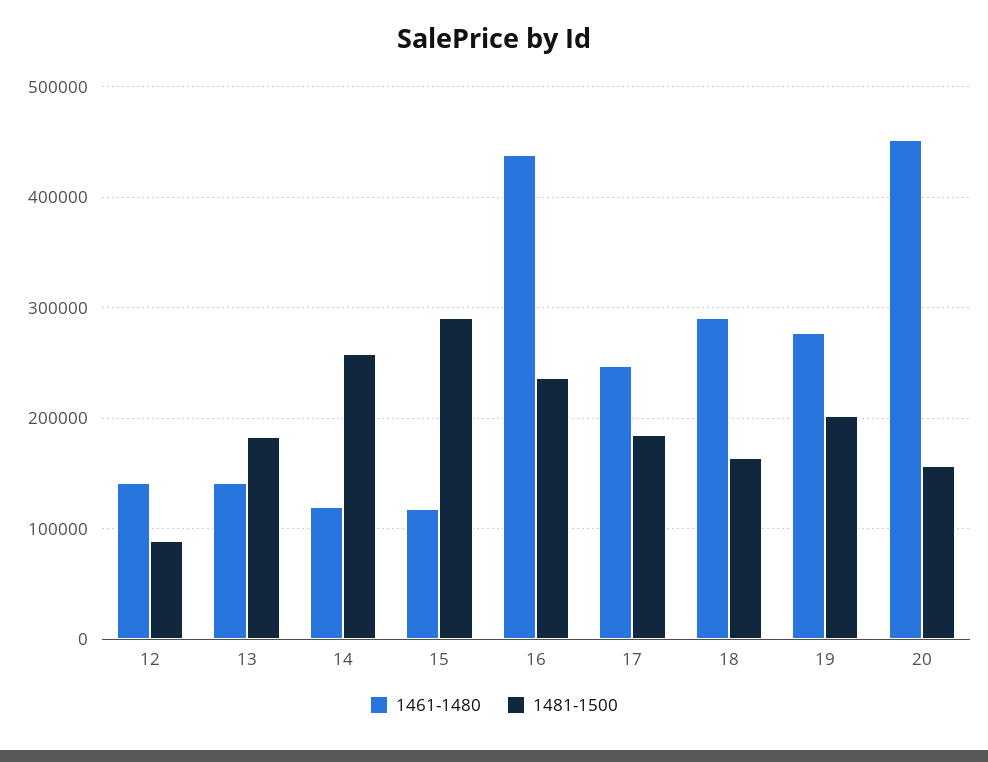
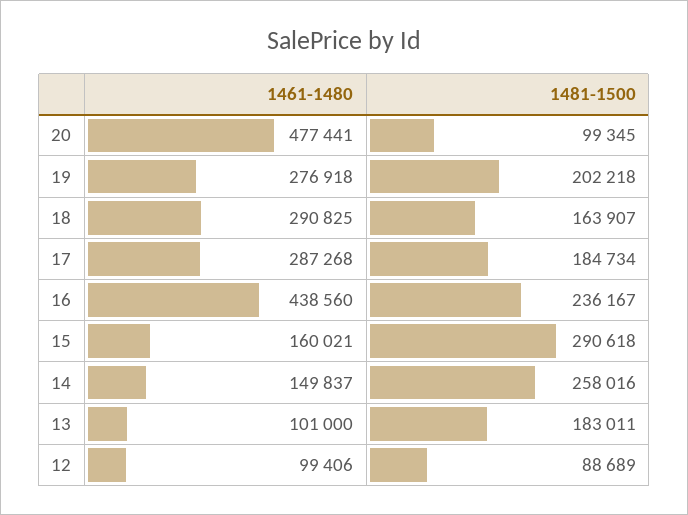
1461-1480, 12: 140000 -> 99406
1461-1480, 13: 140000 -> 101000
1461-1480, 14: 120000 -> 149837
1461-1480, 15: 120000 -> 160021
1461-1480, 17: 250000 -> 287268
1461-1480, 20: 450000 -> 477441
1481-1500, 20: 160000 -> 99345

